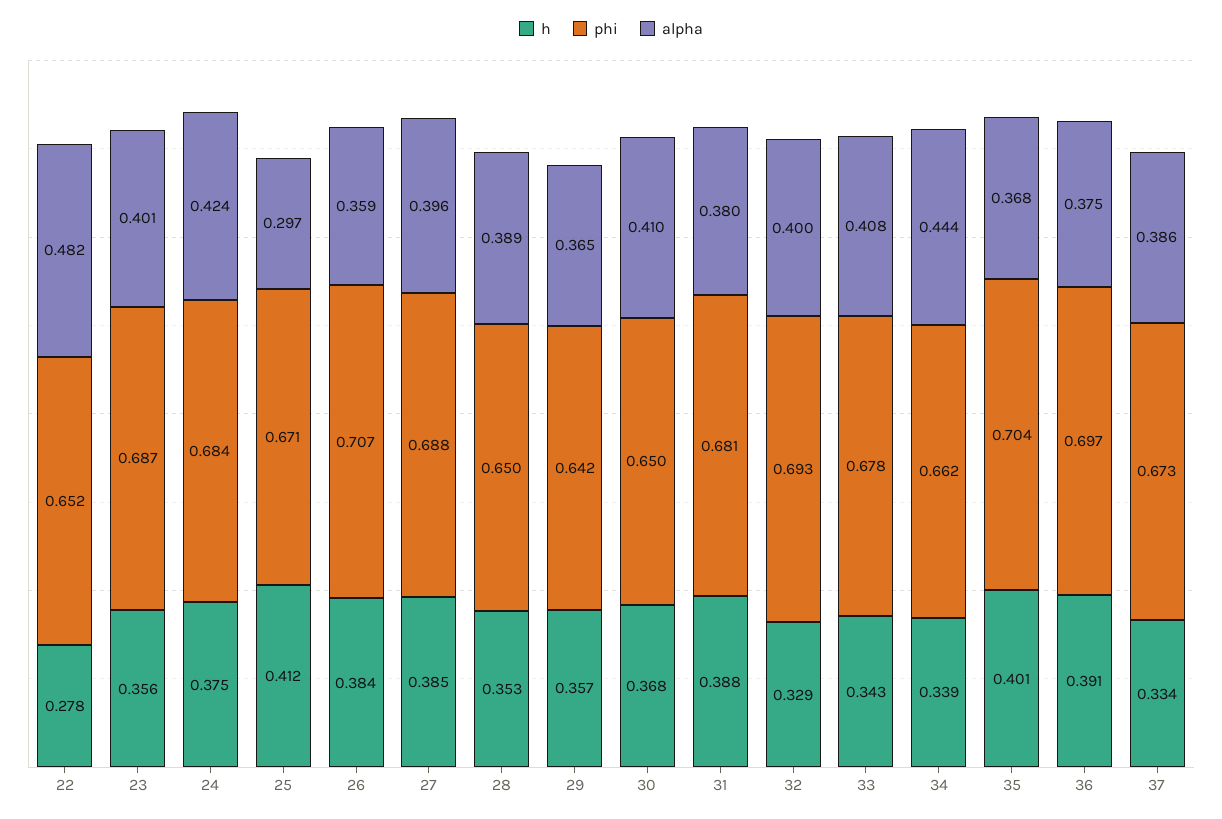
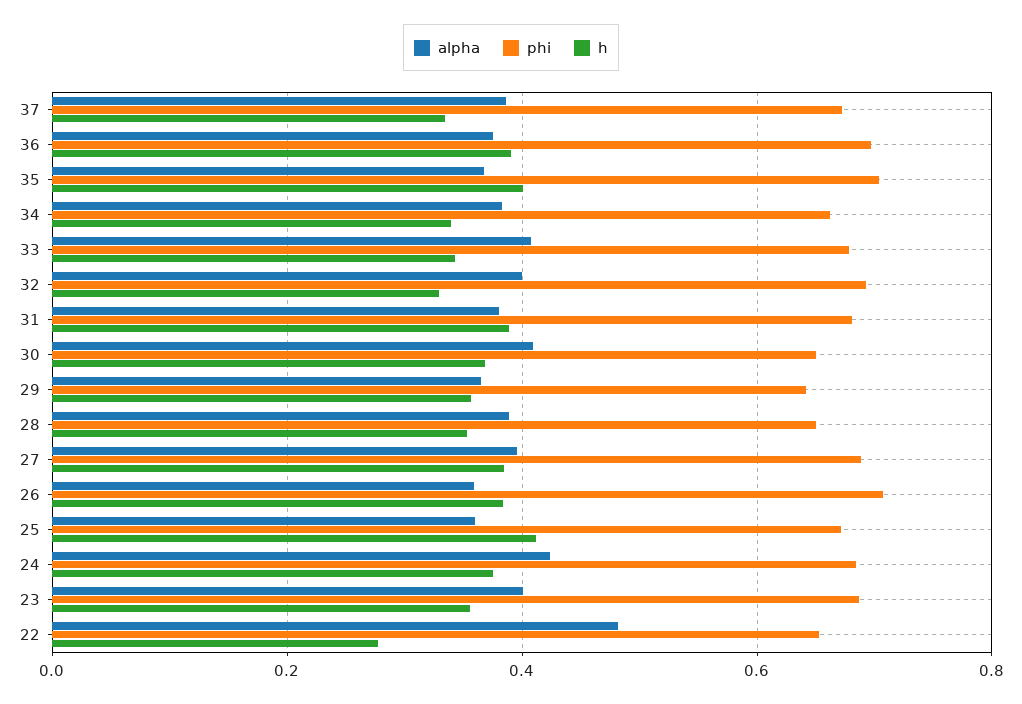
alpha, 25: 0.297 -> 0.36
alpha, 34: 0.444 -> 0.38

